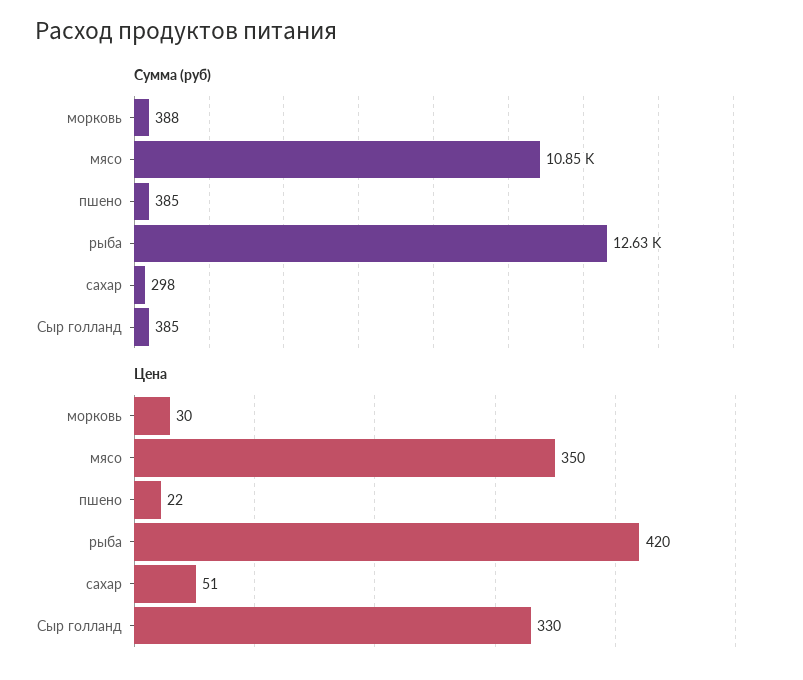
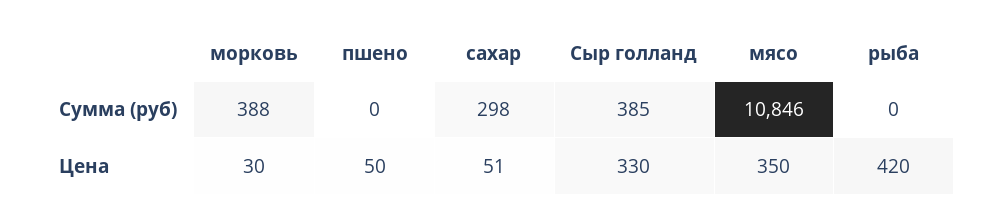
Сумма (руб), пшено: 385 -> 0
Сумма (руб), рыба: 12630 -> 0
Цена, пшено: 22 -> 50

